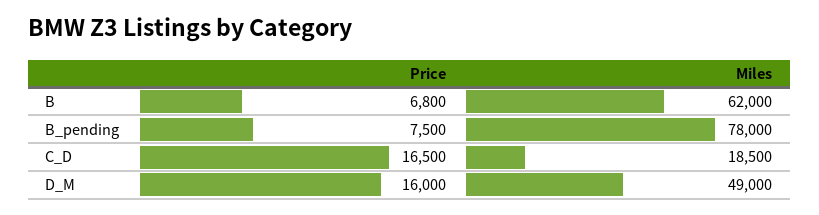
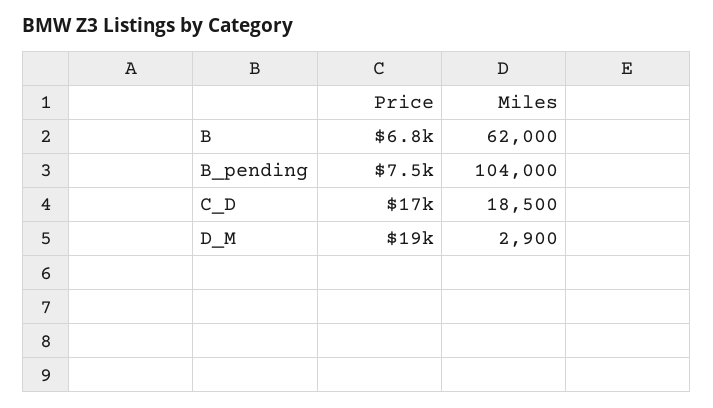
Miles, B_pending: 78000 -> 104000
Price, D_M: 16000 -> 19000
Miles, D_M: 49000 -> 2900

